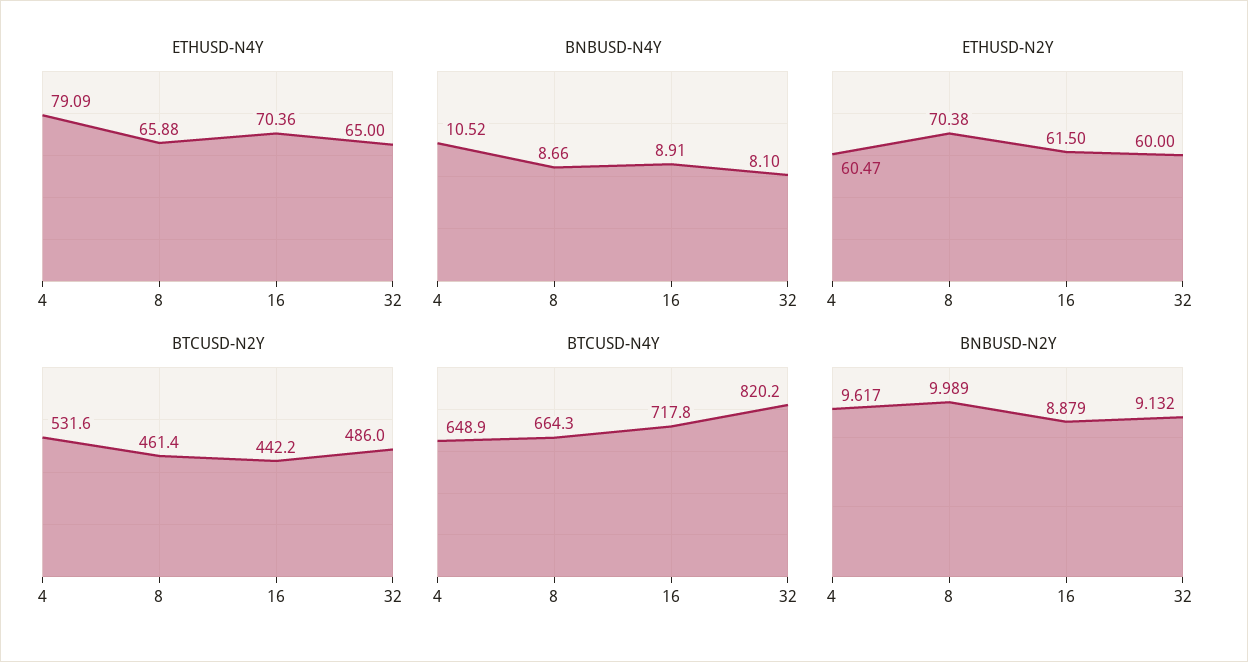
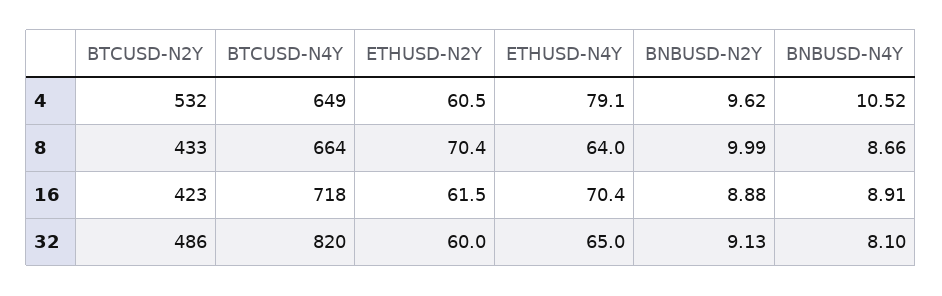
ETHUSD-N4Y, 8: 65.88 -> 64
BTCUSD-N2Y, 8: 461.4 -> 433
BTCUSD-N2Y, 16: 442.2 -> 423

